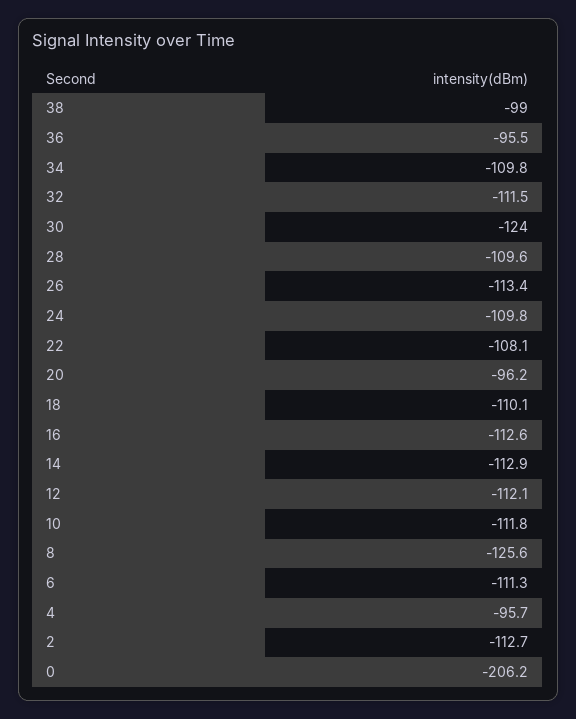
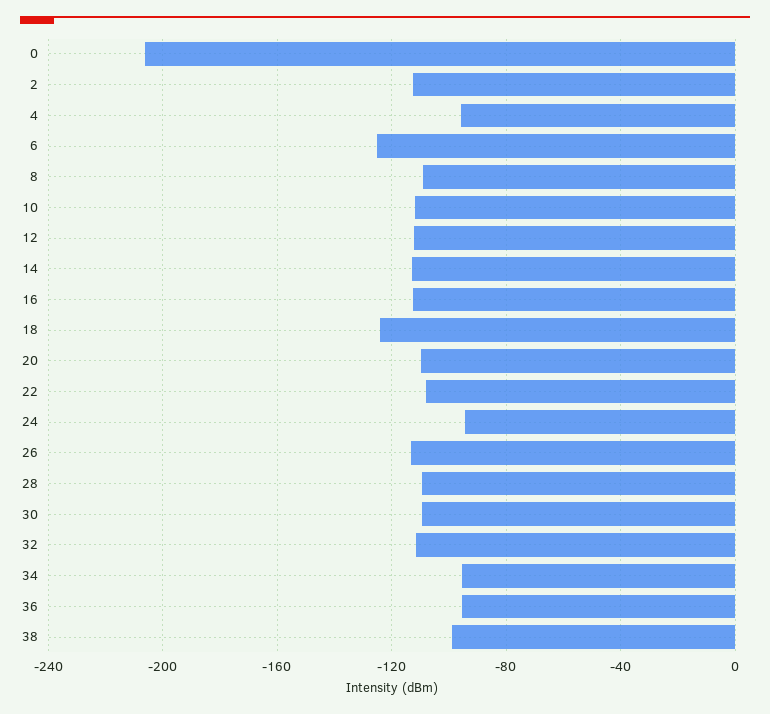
34: -109.8 -> -95
30: -124 -> -110
24: -109.8 -> -95
20: -96.2 -> -110
18: -110.1 -> -125
8: -125.6 -> -110
6: -111.3 -> -125

